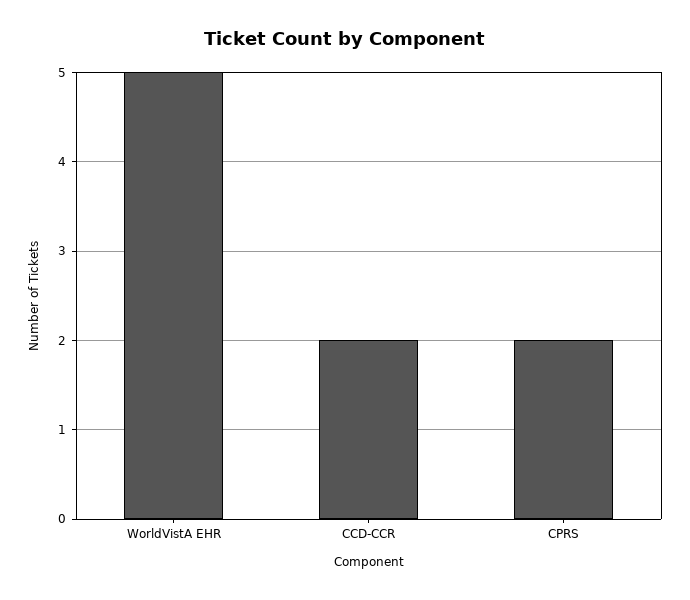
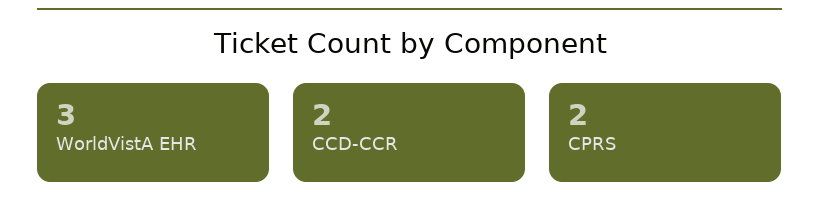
WorldVistA EHR: 5 -> 3

